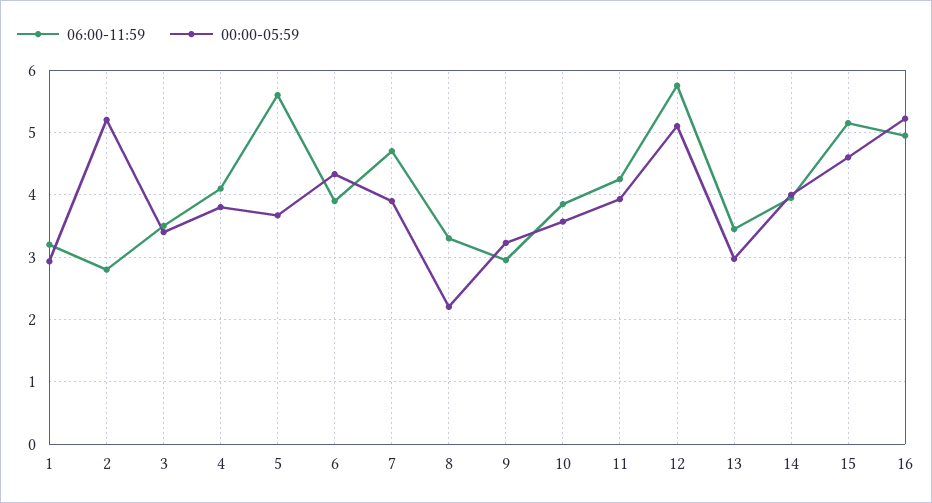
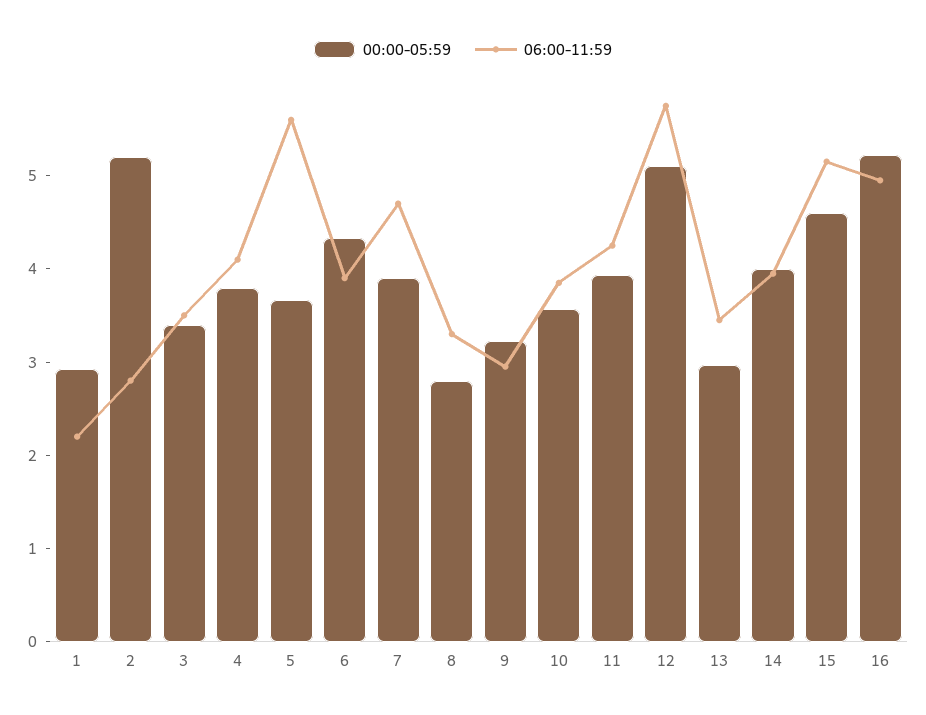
06:00-11:59, 1: 3.2 -> 2.2
00:00-05:59, 8: 2.2 -> 2.8

